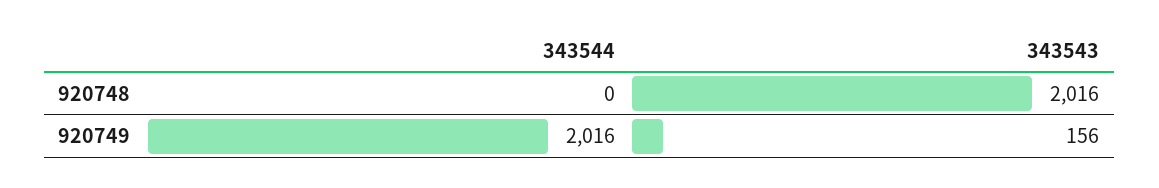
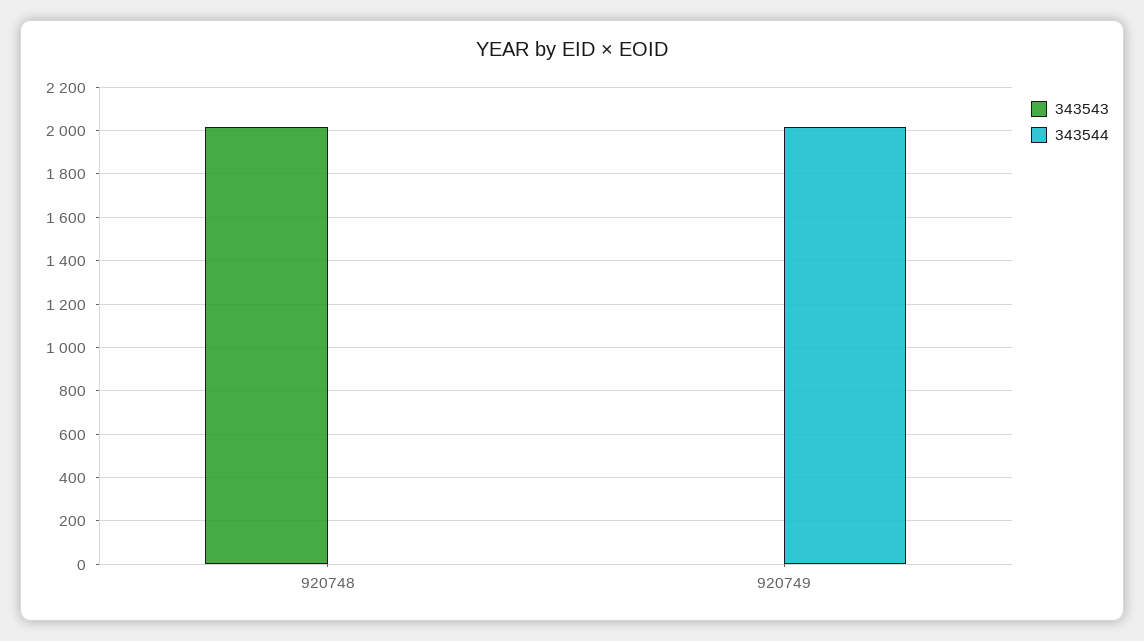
343543, 920749: 156 -> 0

